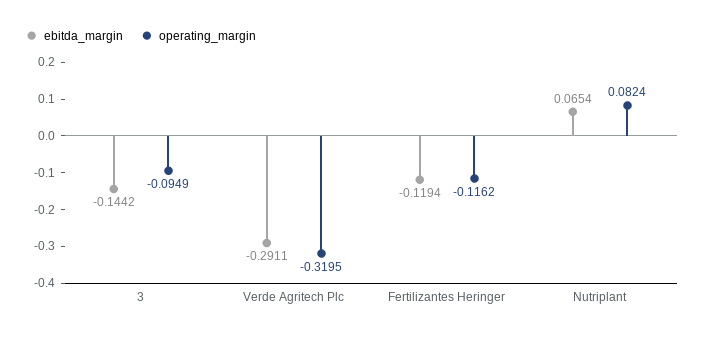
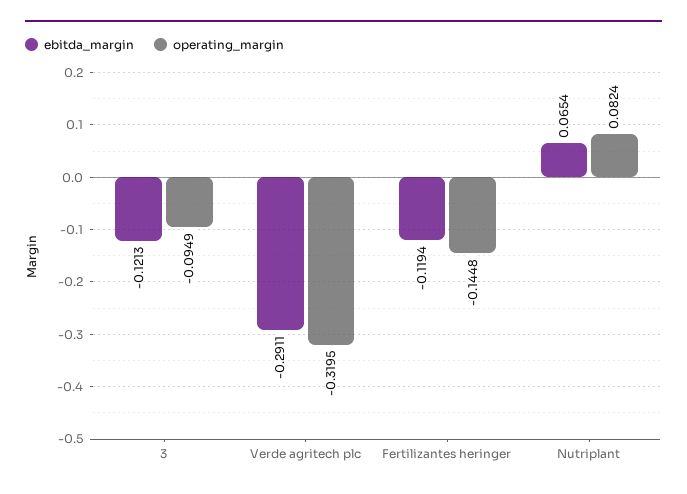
ebitda_margin, 3: -0.1442 -> -0.1213
operating_margin, Fertilizantes Heringer: -0.1162 -> -0.1448

